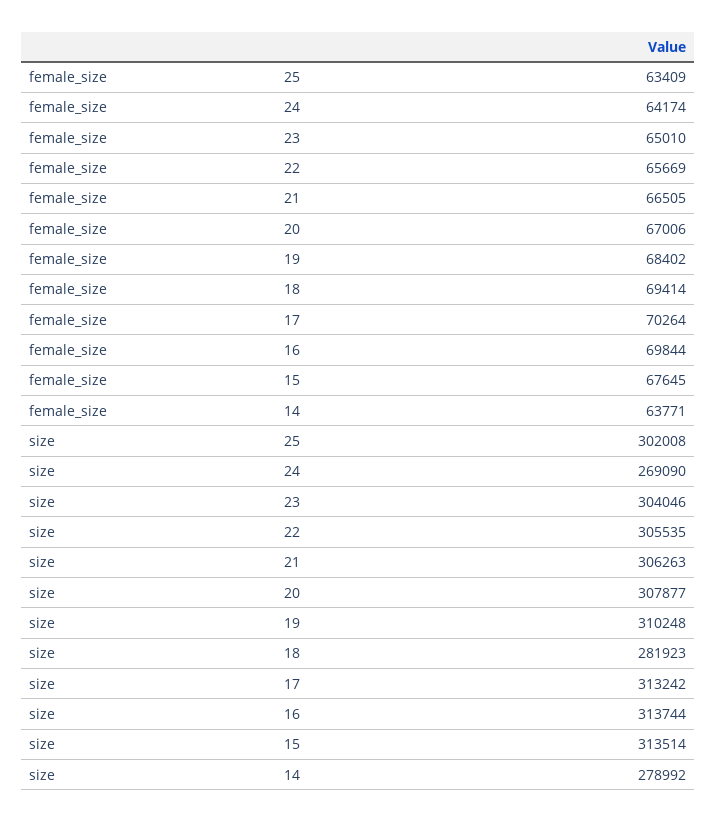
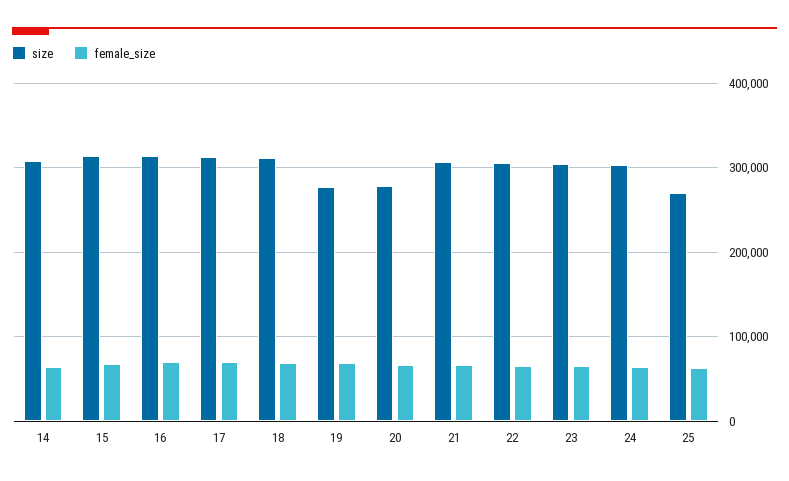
size, 25: 302008 -> 270000
size, 24: 269090 -> 300000
size, 20: 307877 -> 280000
size, 19: 310248 -> 280000
size, 18: 281923 -> 310000
size, 14: 278992 -> 310000

